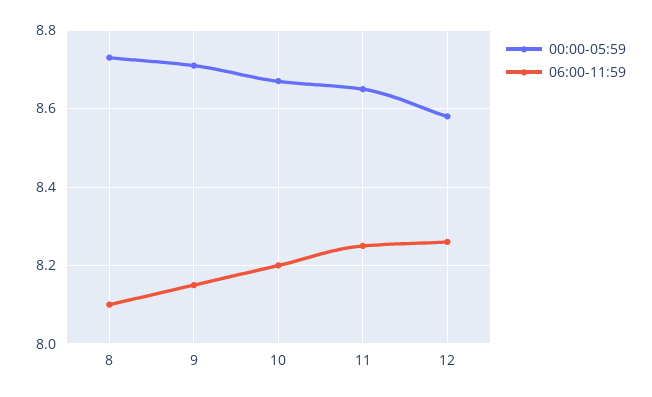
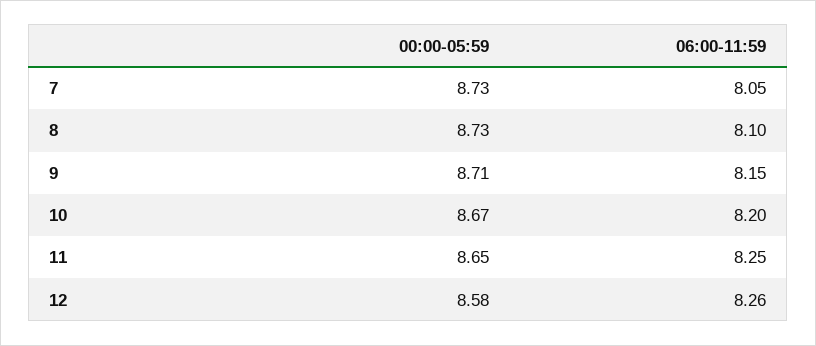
00:00-05:59, 7: none -> 8.73
06:00-11:59, 7: none -> 8.05

